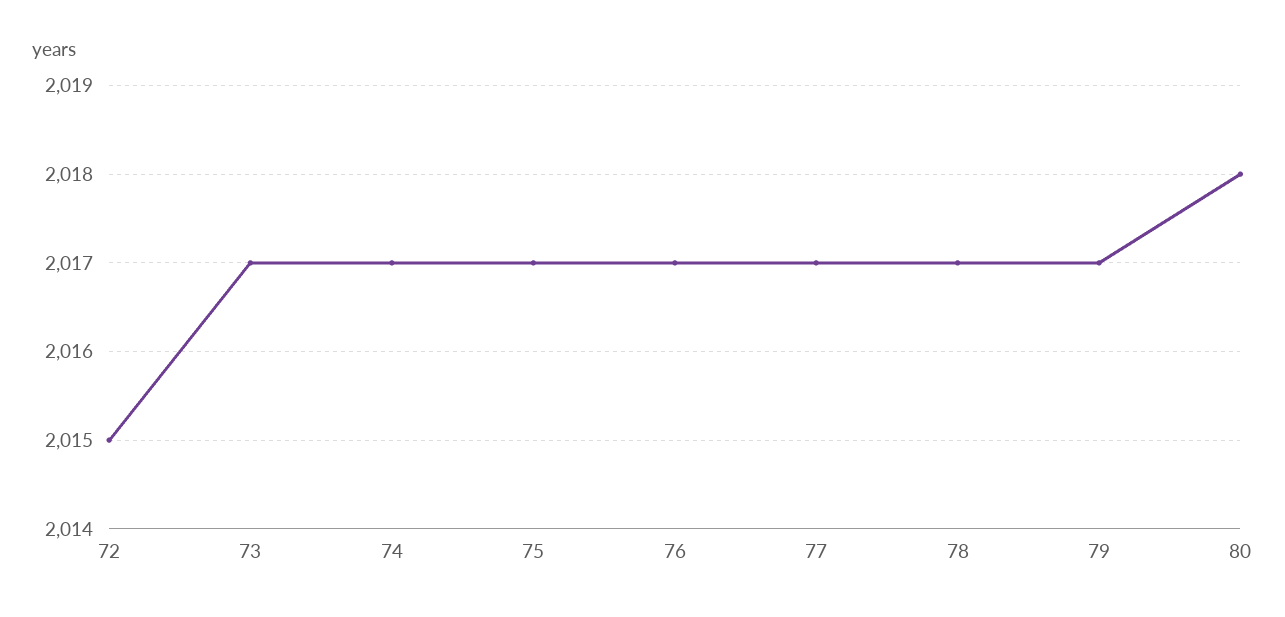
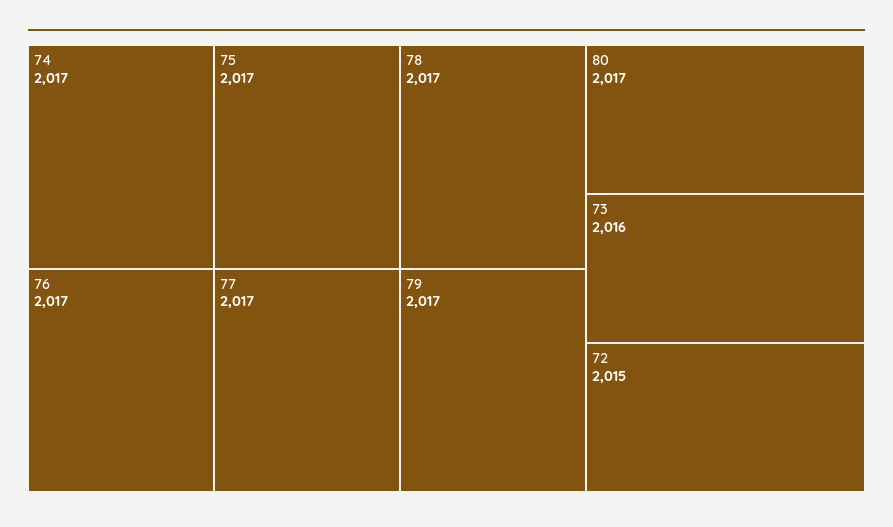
73: 2017 -> 2016
80: 2018 -> 2017

